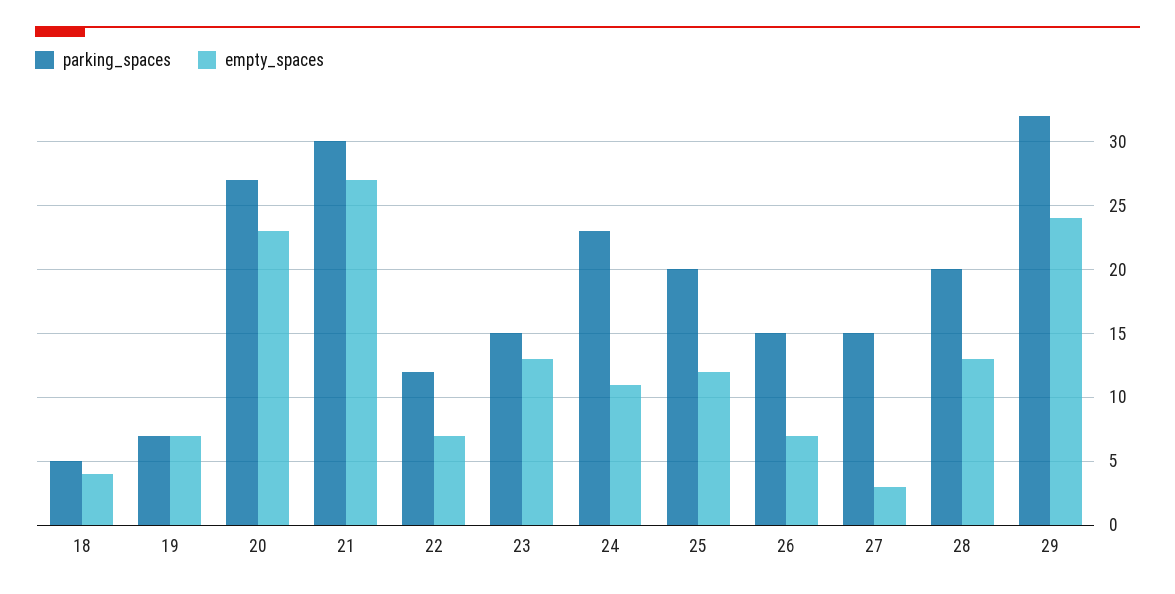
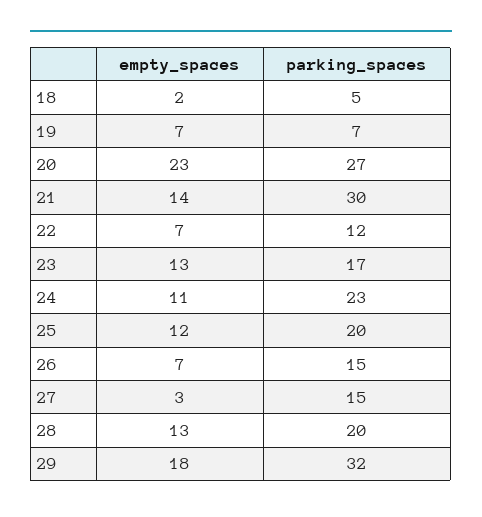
empty_spaces, 18: 4 -> 2
empty_spaces, 21: 27 -> 14
parking_spaces, 23: 15 -> 17
empty_spaces, 29: 24 -> 18

